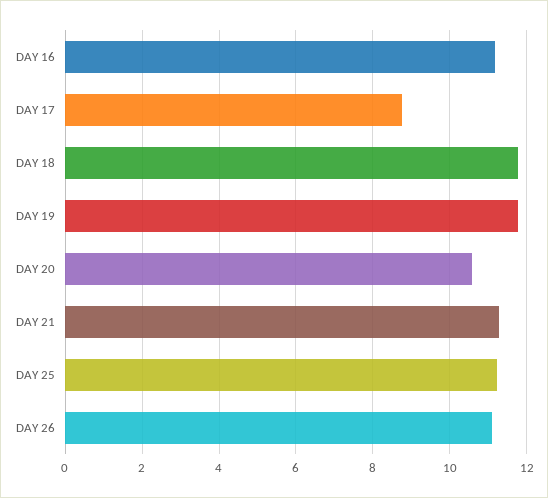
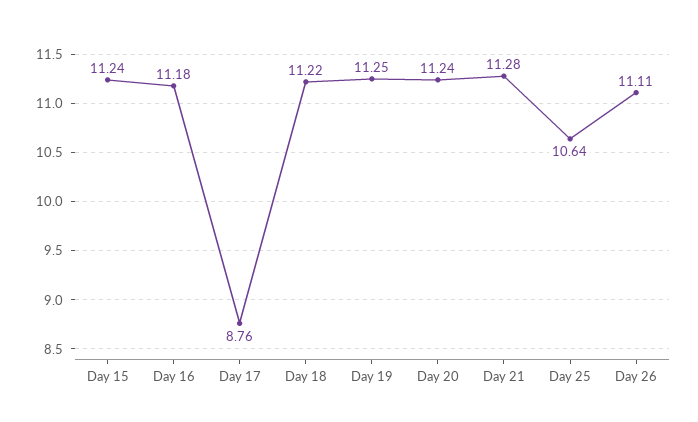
DAY 18: 11.8 -> 11.22
DAY 19: 11.8 -> 11.25
DAY 20: 10.6 -> 11.24
DAY 25: 11.2 -> 10.64
Day 15: none -> 11.24

